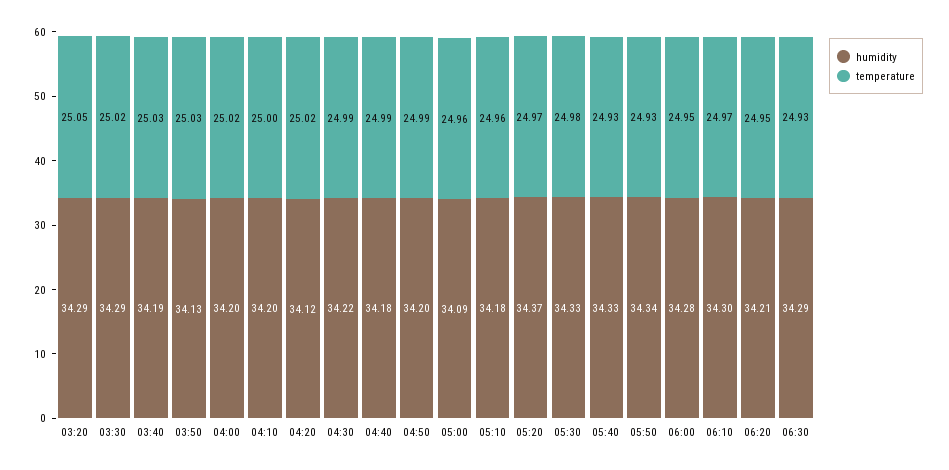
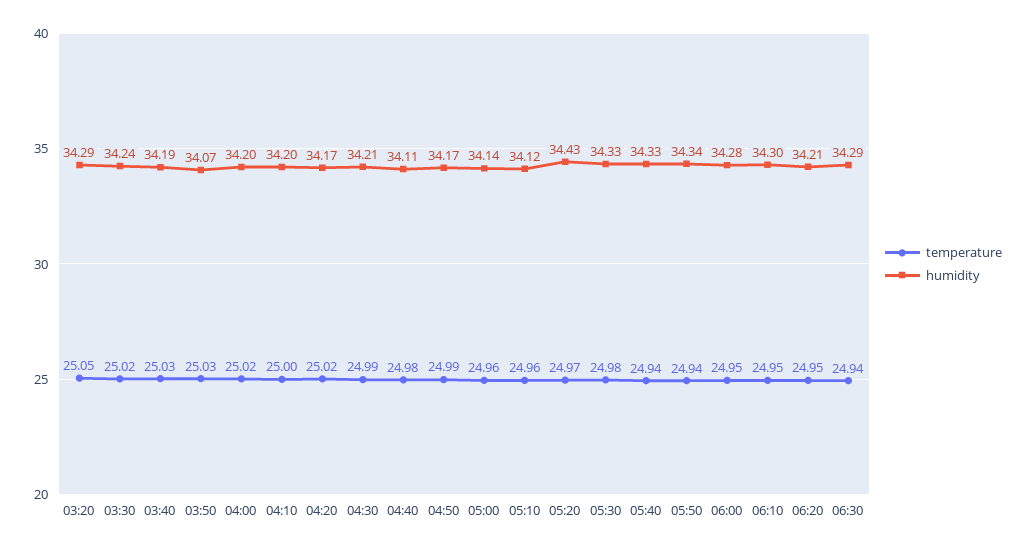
humidity, 03:30: 34.29 -> 34.24
humidity, 03:50: 34.13 -> 34.07
humidity, 04:20: 34.12 -> 34.17
humidity, 04:30: 34.22 -> 34.21
humidity, 04:40: 34.18 -> 34.11
temperature, 04:40: 24.99 -> 24.98
humidity, 04:50: 34.2 -> 34.17
humidity, 05:00: 34.09 -> 34.14
humidity, 05:10: 34.18 -> 34.12
humidity, 05:20: 34.37 -> 34.43
temperature, 05:40: 24.93 -> 24.94
temperature, 05:50: 24.93 -> 24.94
temperature, 06:10: 24.97 -> 24.95
temperature, 06:30: 24.93 -> 24.94

